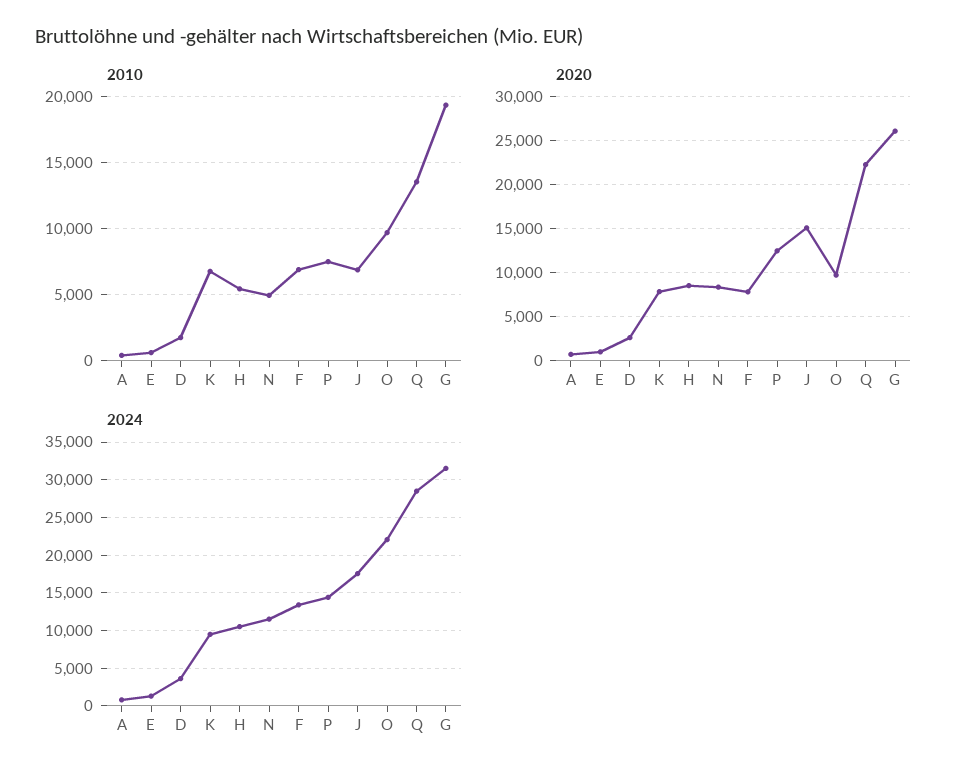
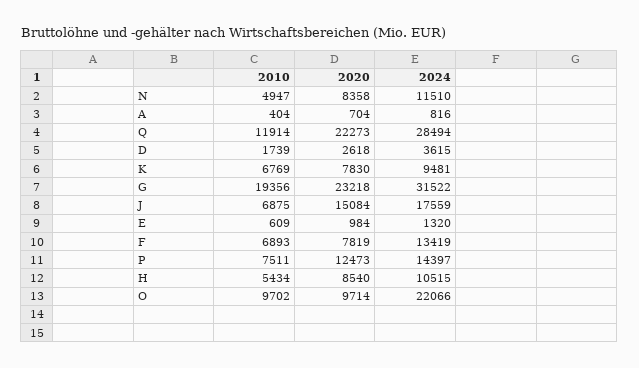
2010, Q: 13500 -> 11914
2020, G: 26000 -> 23218

